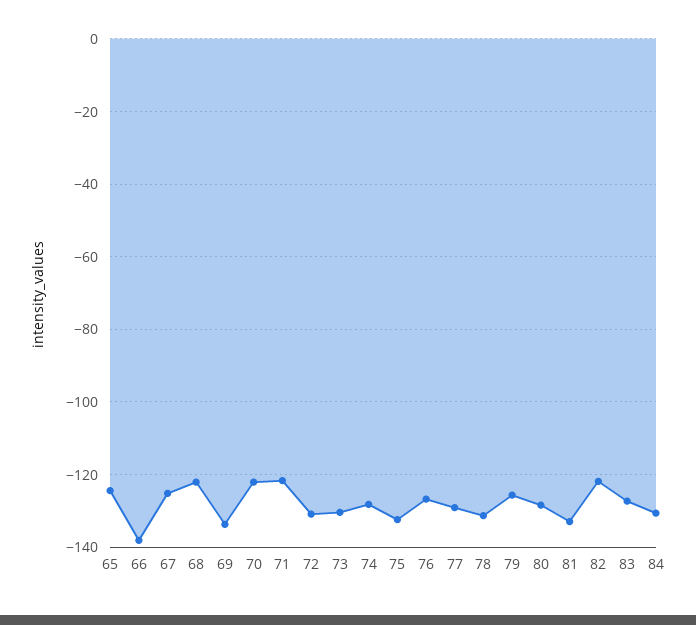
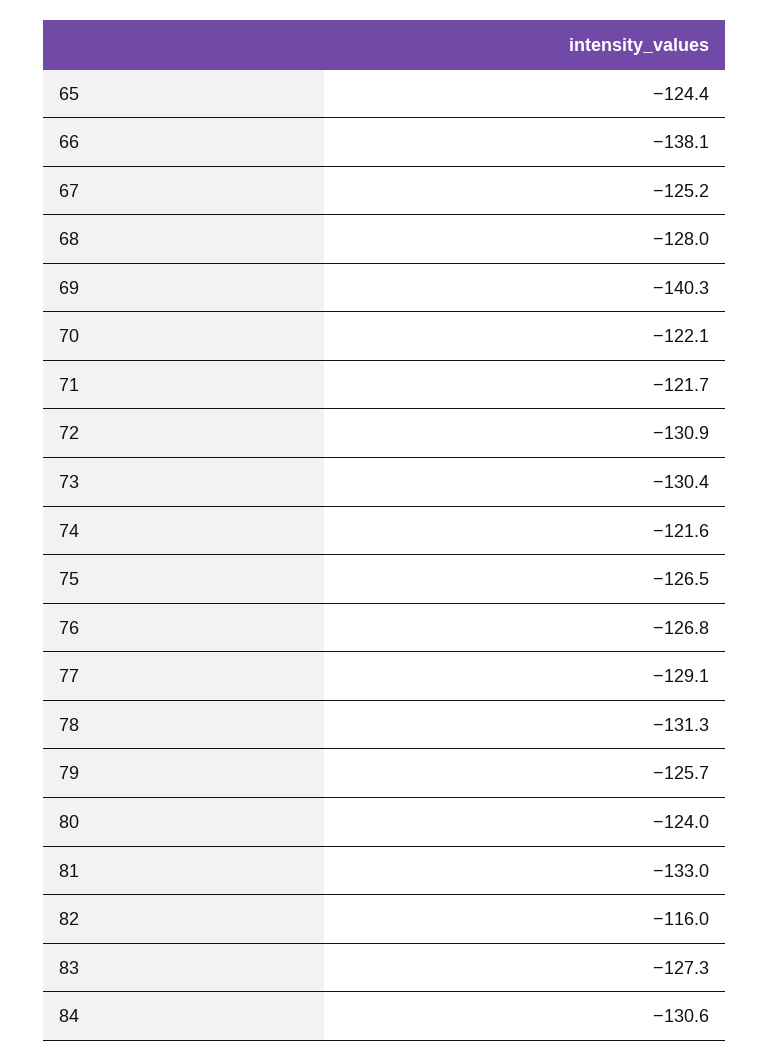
68: -122 -> -128
69: -134 -> -140.3
74: -128 -> -121.6
75: -132 -> -126.5
80: -128 -> -124
82: -122 -> -116

